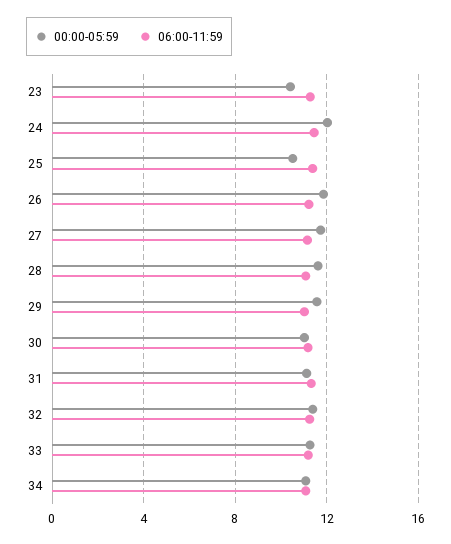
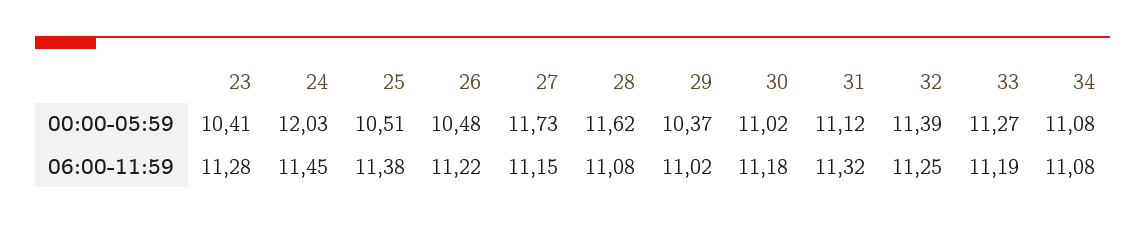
00:00-05:59, 26: 12 -> 10.48
00:00-05:59, 29: 11.5 -> 10.37

